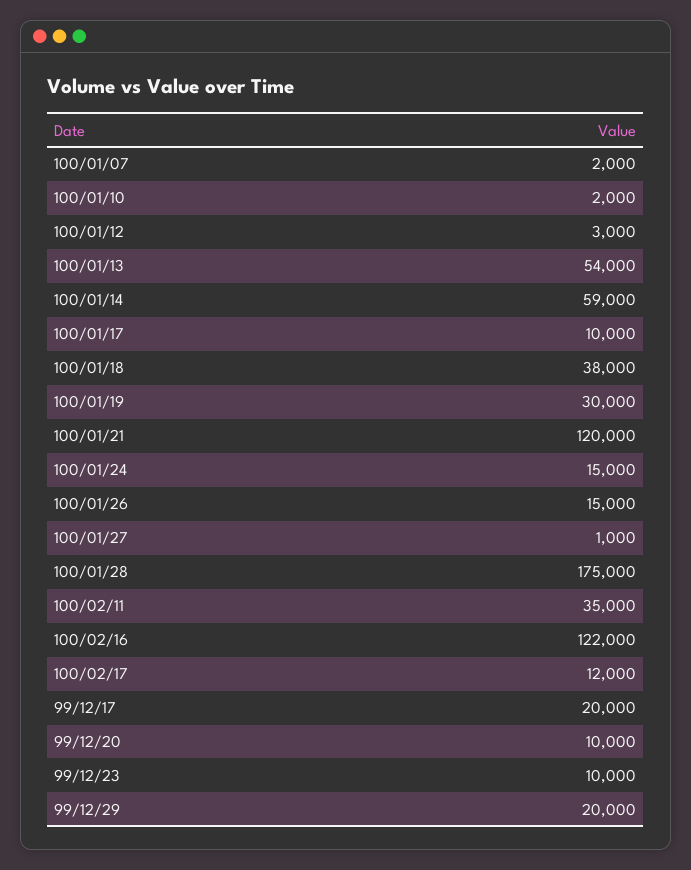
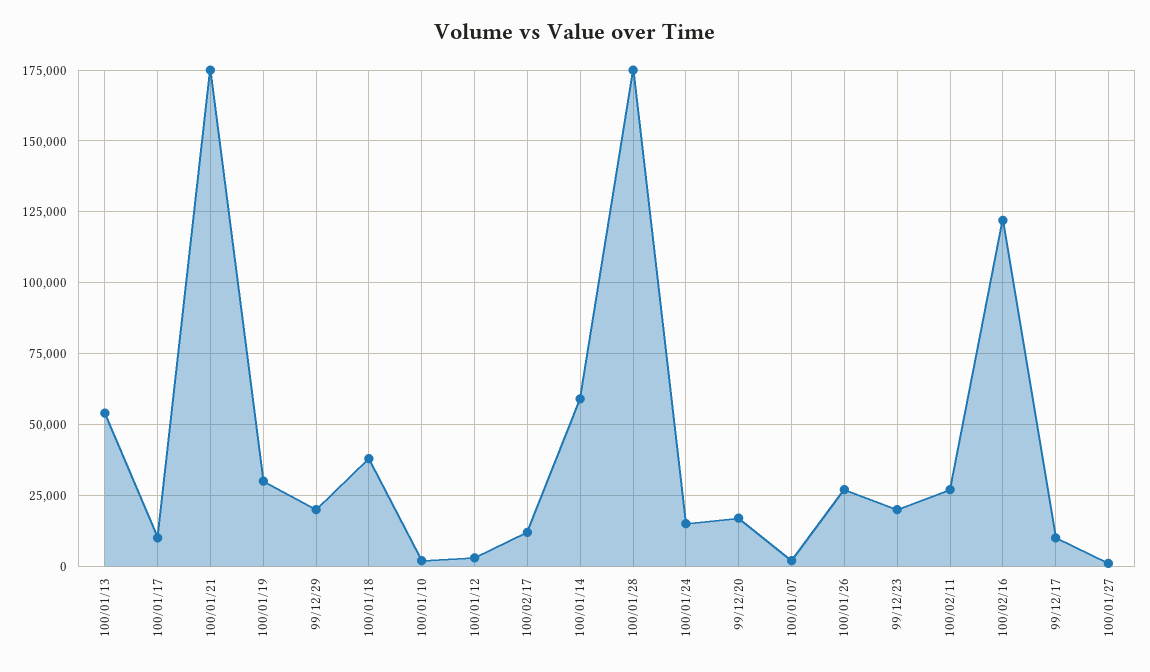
100/01/21: 120000 -> 175000
100/01/26: 15000 -> 27500
100/02/11: 35000 -> 27500
99/12/17: 20000 -> 10000
99/12/20: 10000 -> 17500
99/12/23: 10000 -> 20000

